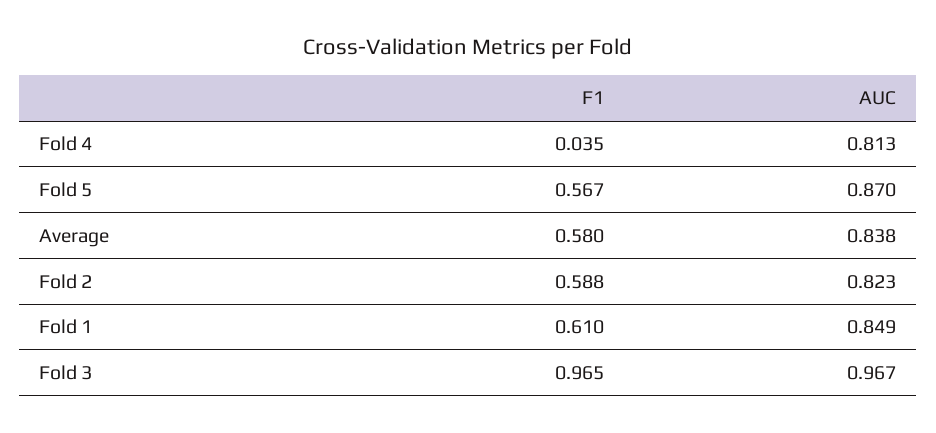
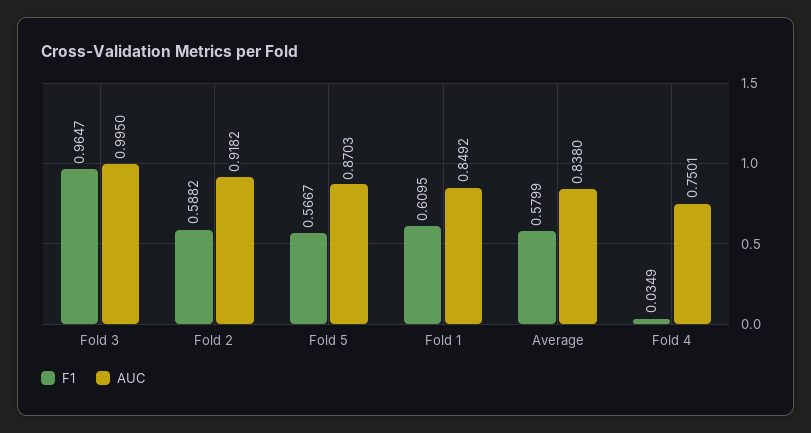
AUC, Fold 4: 0.813 -> 0.7501
AUC, Fold 2: 0.823 -> 0.9182
AUC, Fold 3: 0.967 -> 0.995

